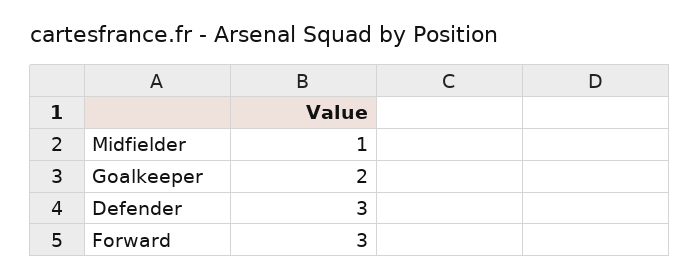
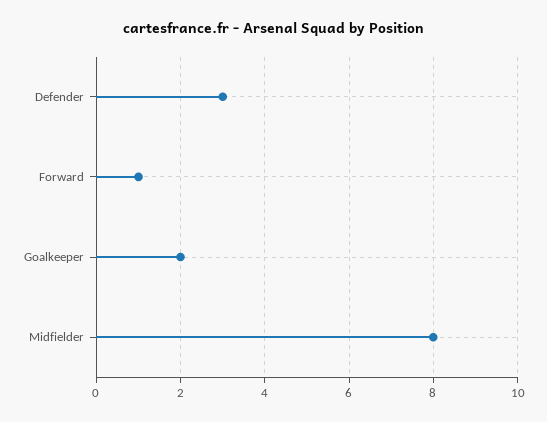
Midfielder: 1 -> 8
Forward: 3 -> 1

